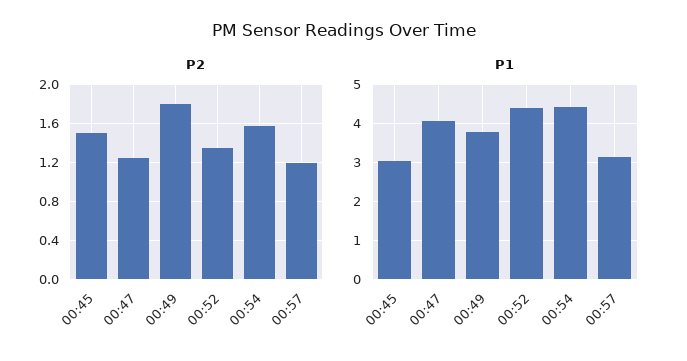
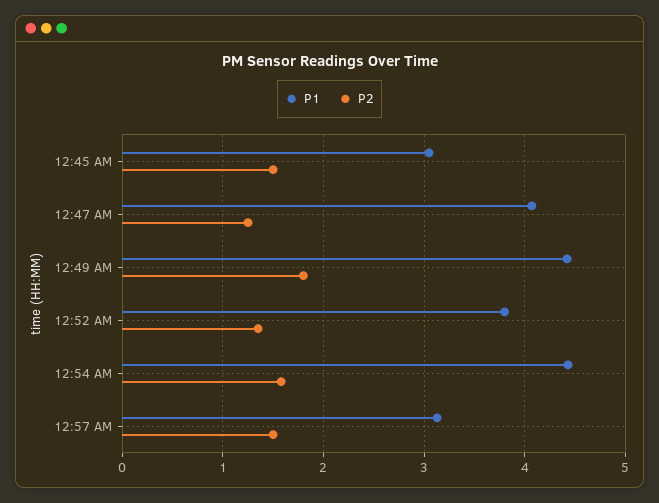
P2, 00:57: 1.2 -> 1.5
P1, 00:49: 3.8 -> 4.4
P1, 00:52: 4.4 -> 3.8

